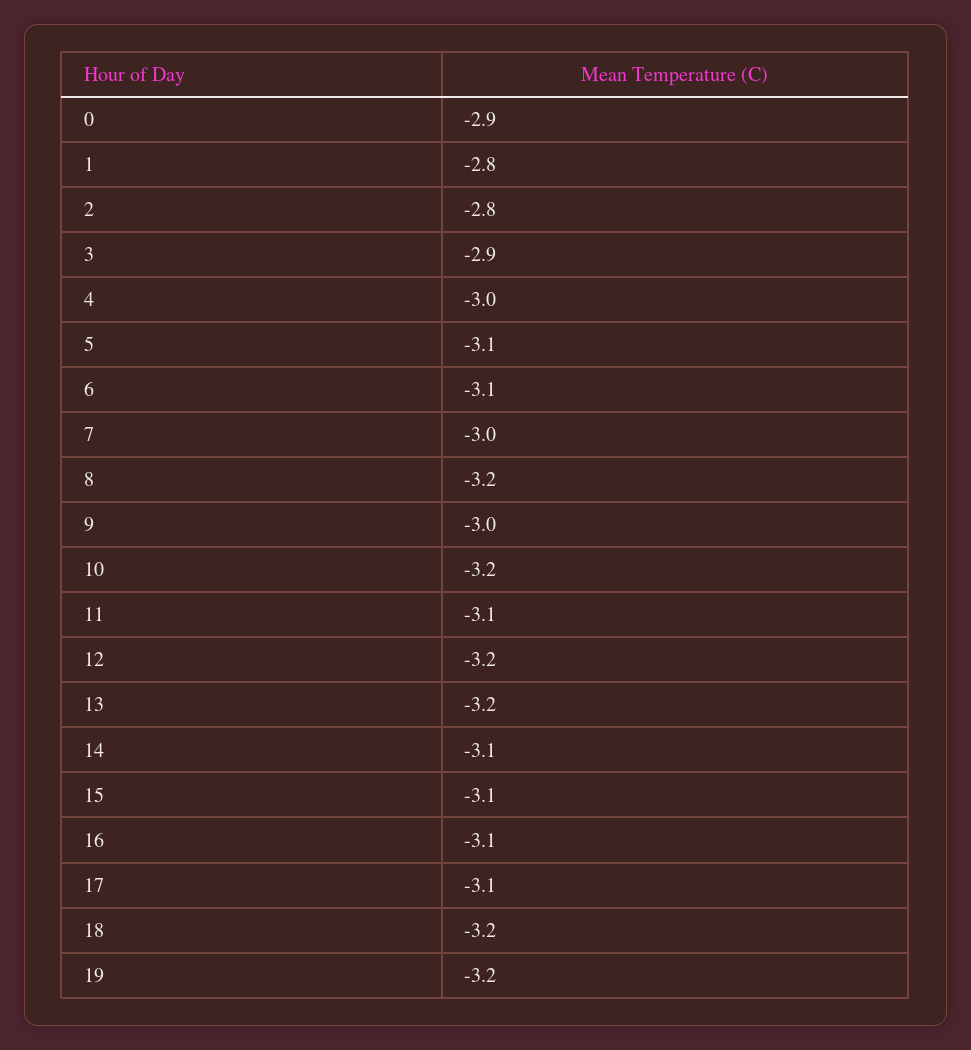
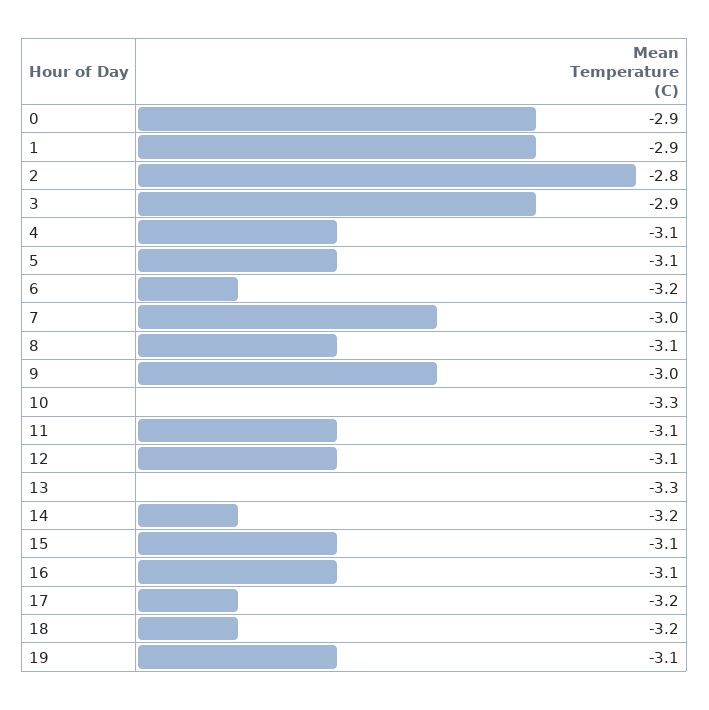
1: -2.8 -> -2.9
4: -3 -> -3.1
6: -3.1 -> -3.2
8: -3.2 -> -3.1
10: -3.2 -> -3.3
12: -3.2 -> -3.1
13: -3.2 -> -3.3
14: -3.1 -> -3.2
17: -3.1 -> -3.2
19: -3.2 -> -3.1

